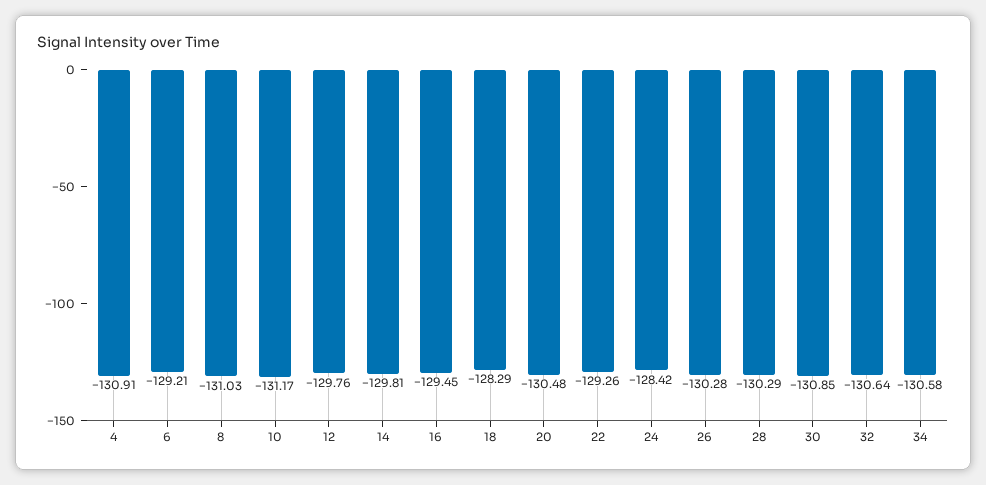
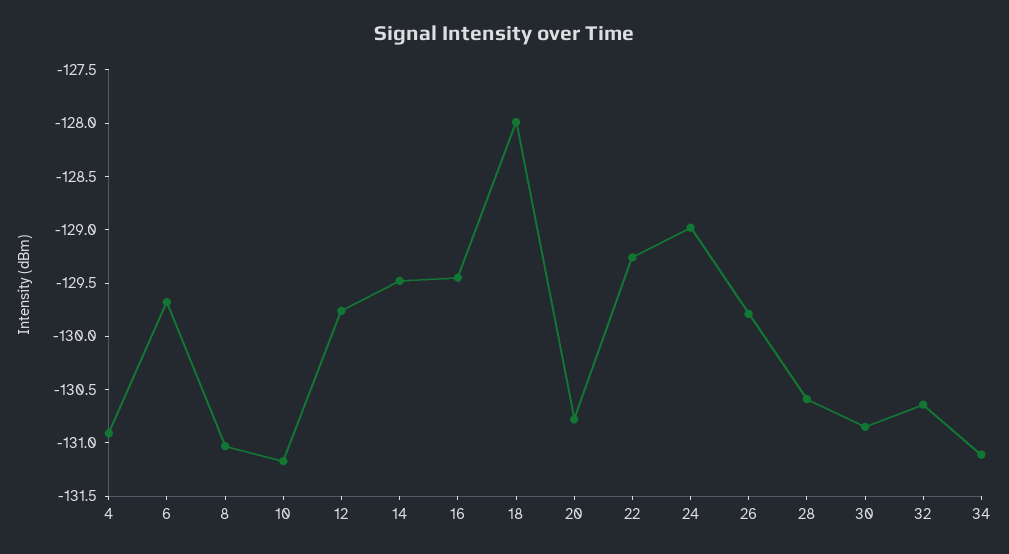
6: -129.21 -> -129.7
14: -129.81 -> -129.5
18: -128.29 -> -128
20: -130.48 -> -130.8
24: -128.42 -> -129
26: -130.28 -> -129.8
28: -130.29 -> -130.6
34: -130.58 -> -131.1

